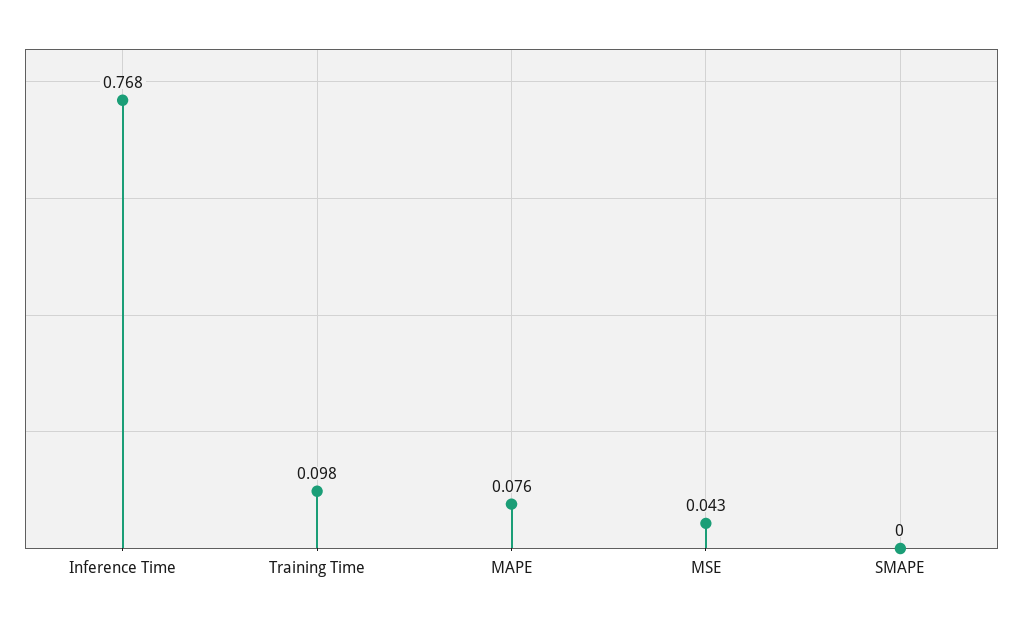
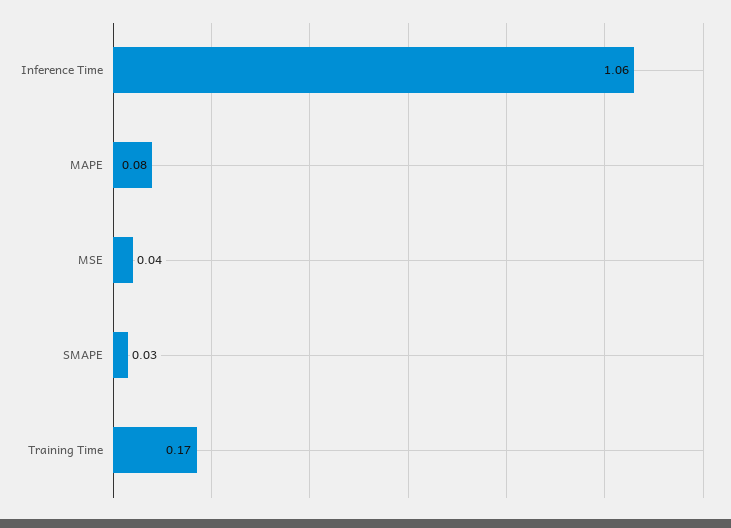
Inference Time: 0.768 -> 1.06
Training Time: 0.098 -> 0.17
SMAPE: 0 -> 0.03

